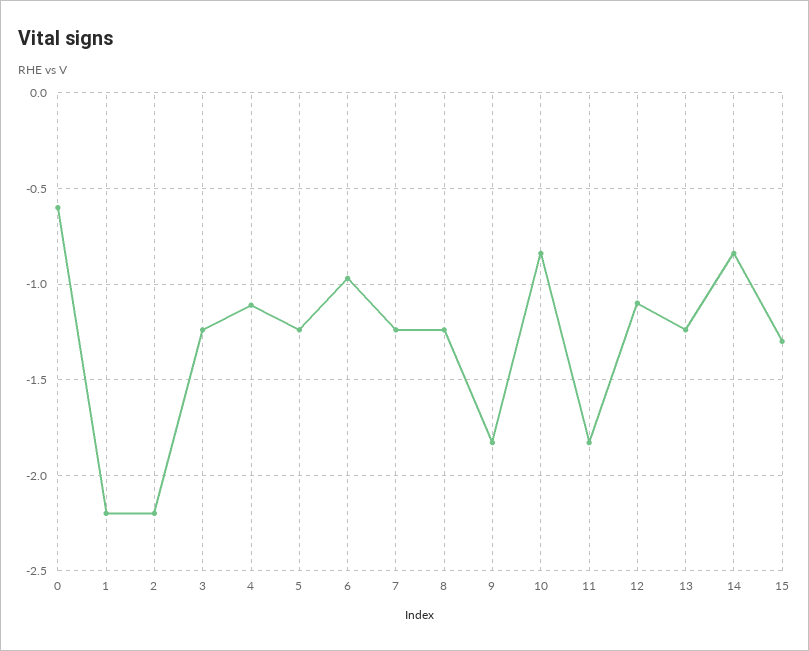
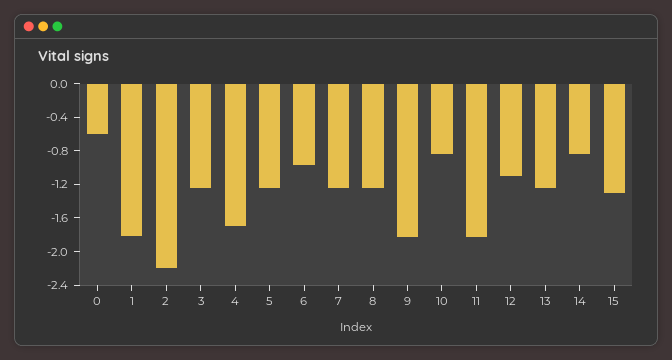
1: -2.2 -> -1.8
4: -1.1 -> -1.7

